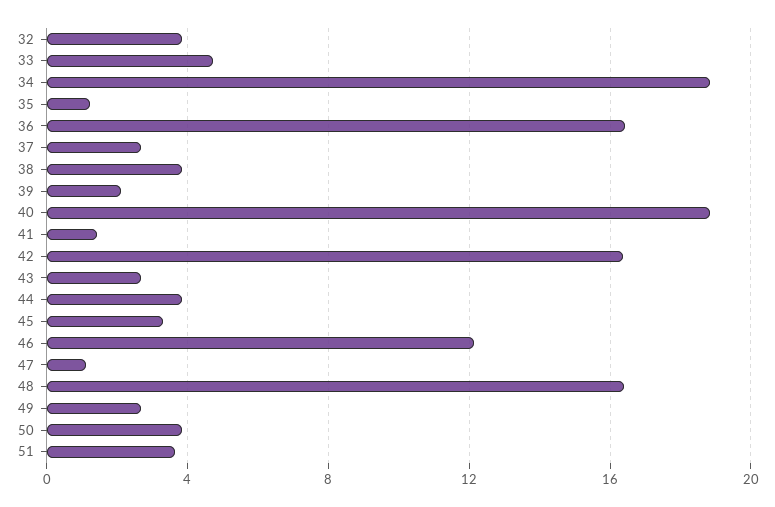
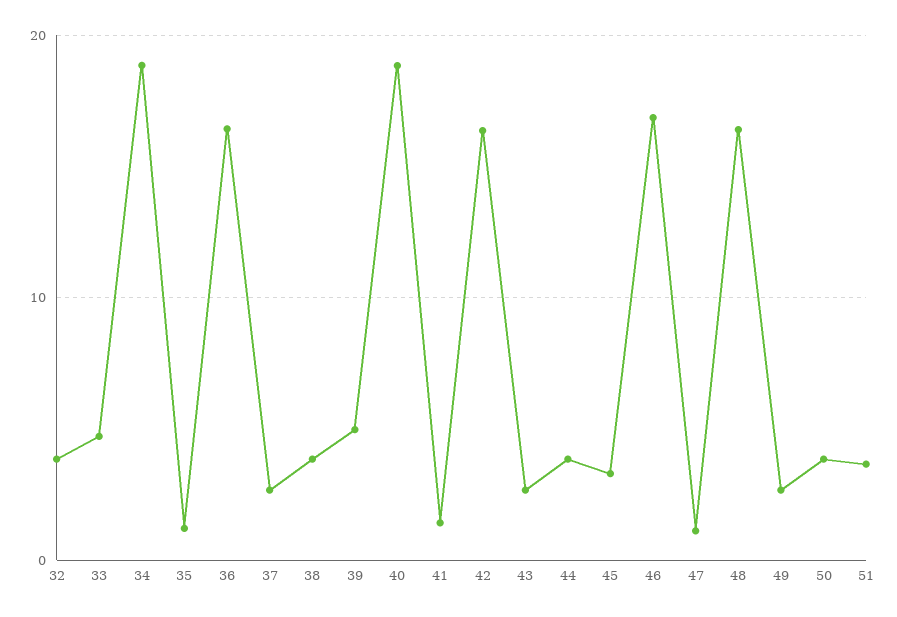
39: 2 -> 5
46: 12 -> 17

